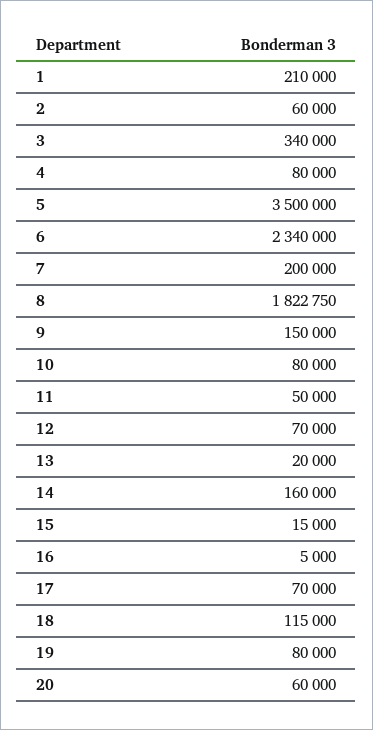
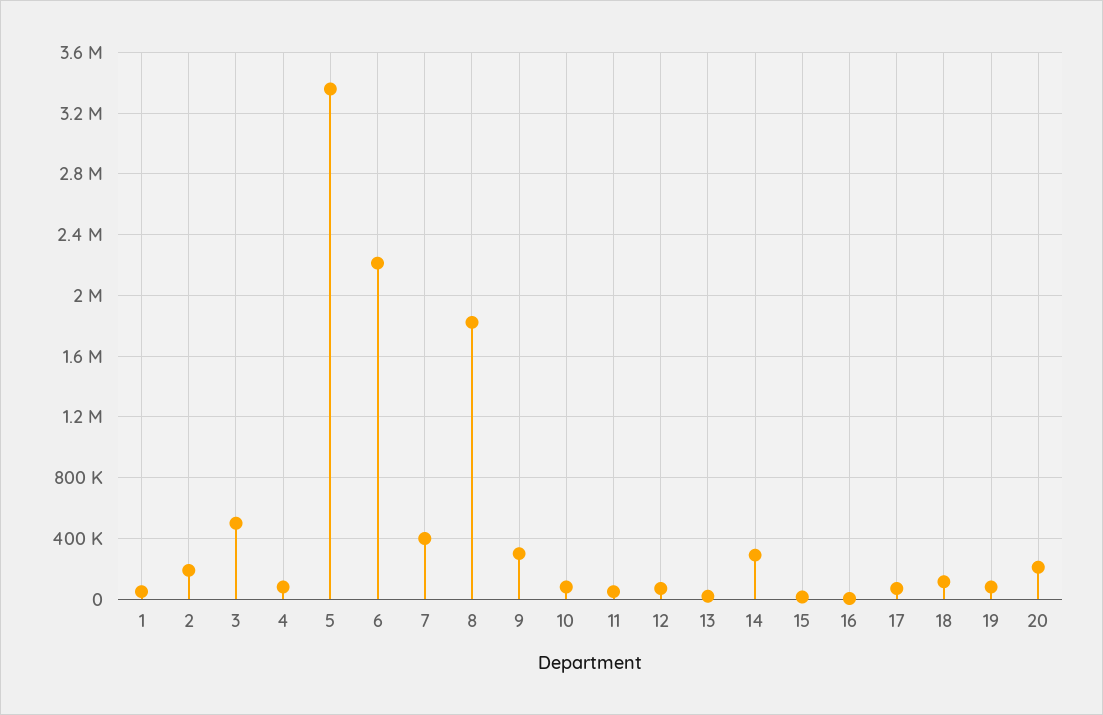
1: 210000 -> 50000
2: 60000 -> 200000
3: 340000 -> 500000
5: 3500000 -> 3350000
6: 2340000 -> 2200000
7: 200000 -> 400000
9: 150000 -> 300000
14: 160000 -> 300000
20: 60000 -> 200000

